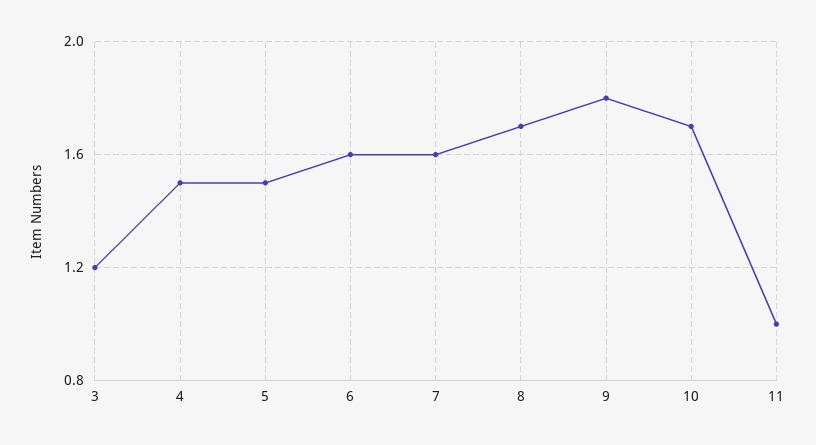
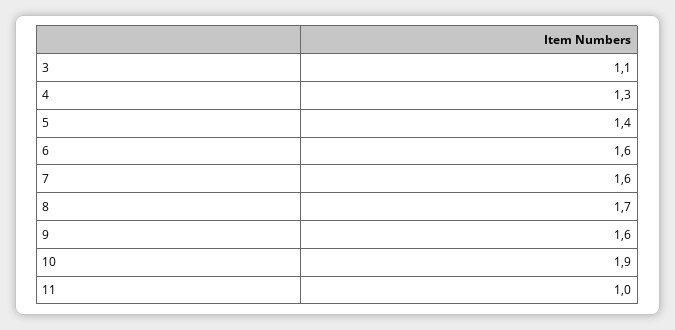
3: 1.2 -> 1.1
4: 1.5 -> 1.3
5: 1.5 -> 1.4
9: 1.8 -> 1.6
10: 1.7 -> 1.9

